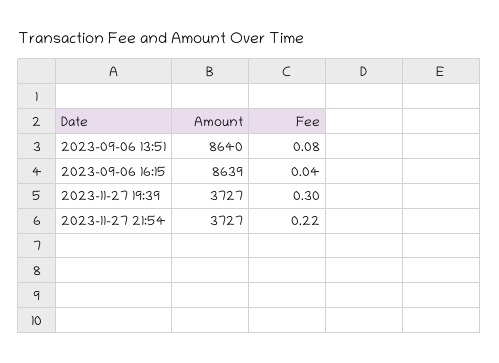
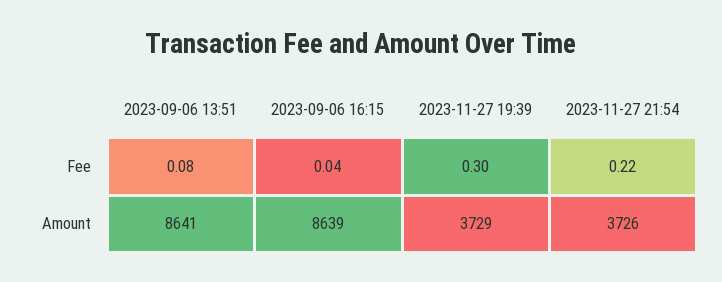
Amount, 2023-09-06 13:51: 8640 -> 8641
Amount, 2023-11-27 19:39: 3727 -> 3729
Amount, 2023-11-27 21:54: 3727 -> 3726

